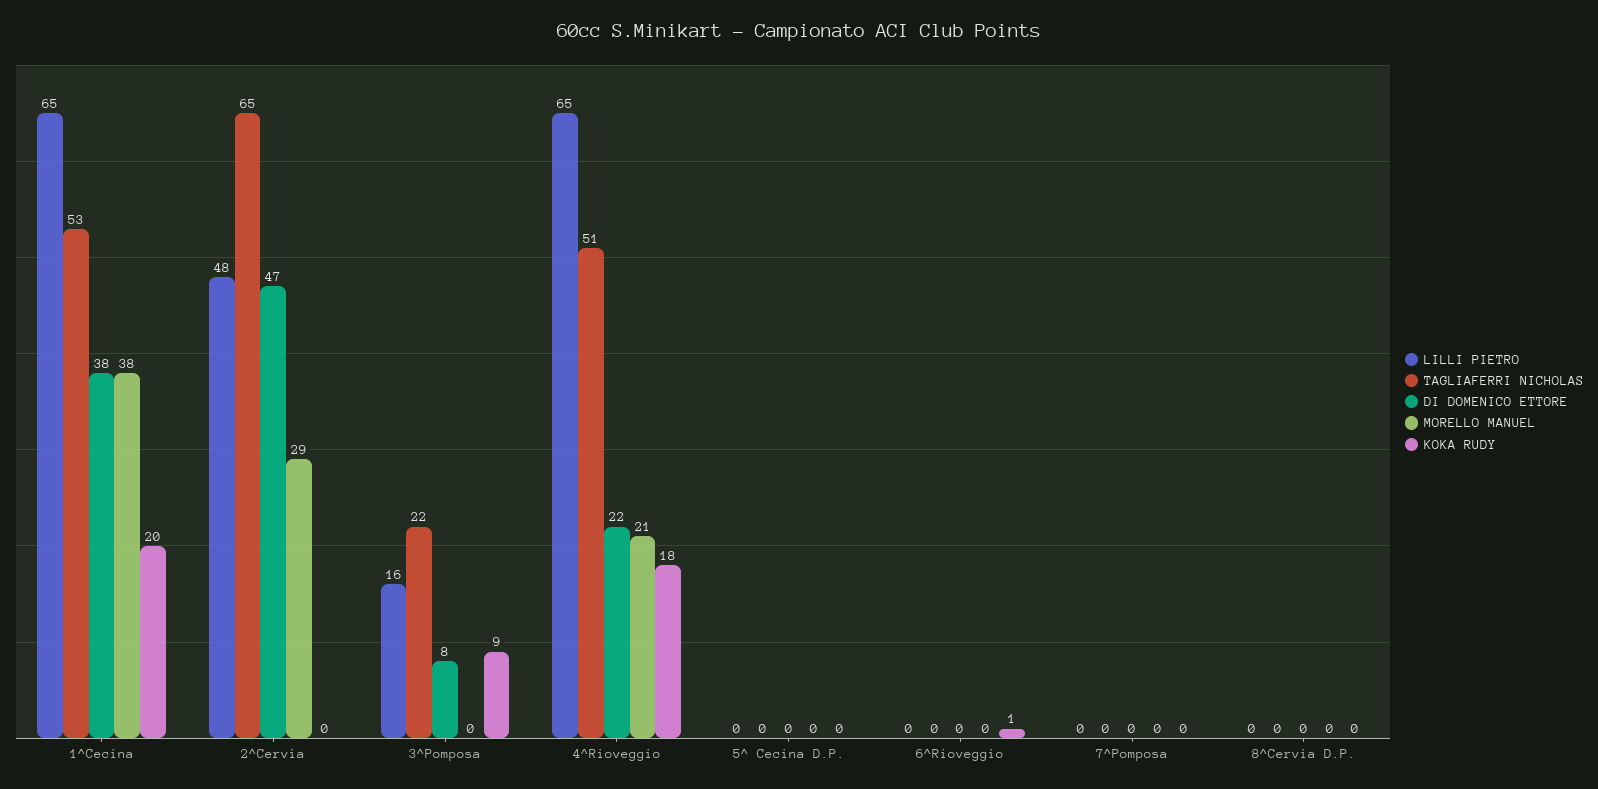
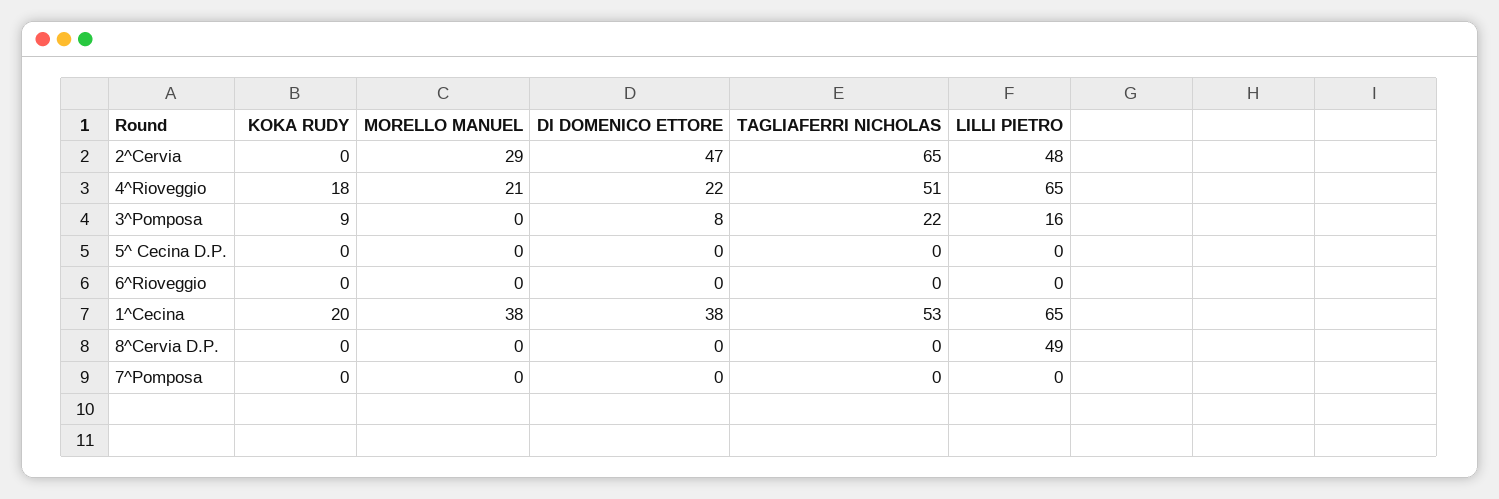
KOKA RUDY, 6^Rioveggio: 1 -> 0
LILLI PIETRO, 8^Cervia D.P.: 0 -> 49

